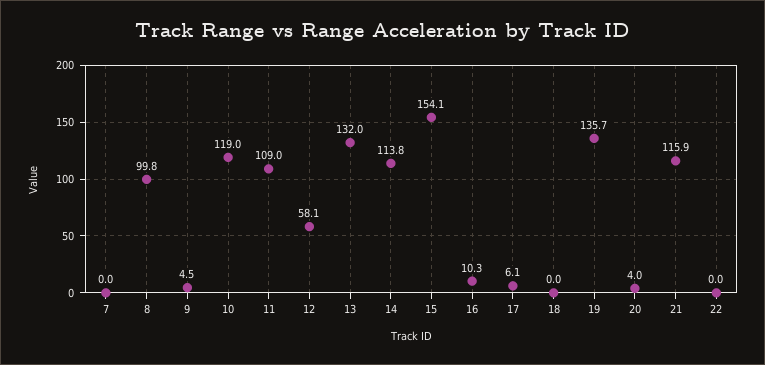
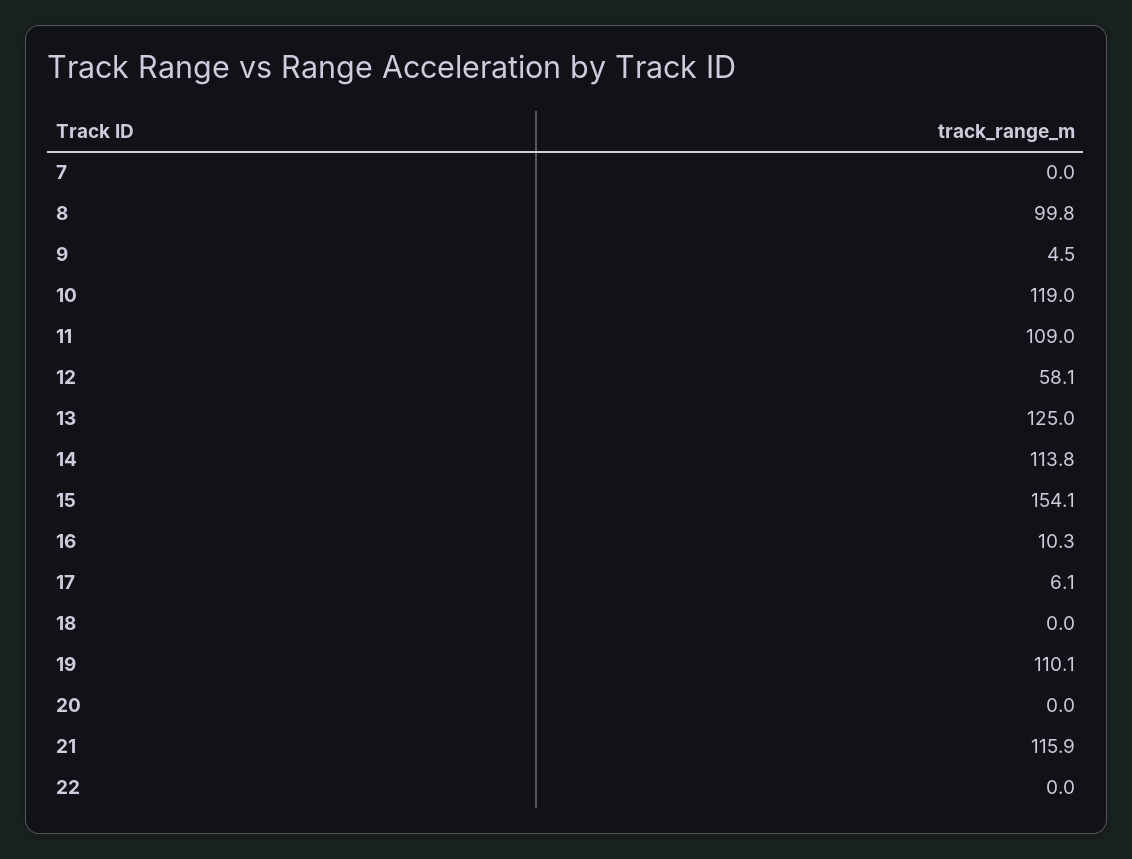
13: 132 -> 125
19: 135.7 -> 110.1
20: 4 -> 0

